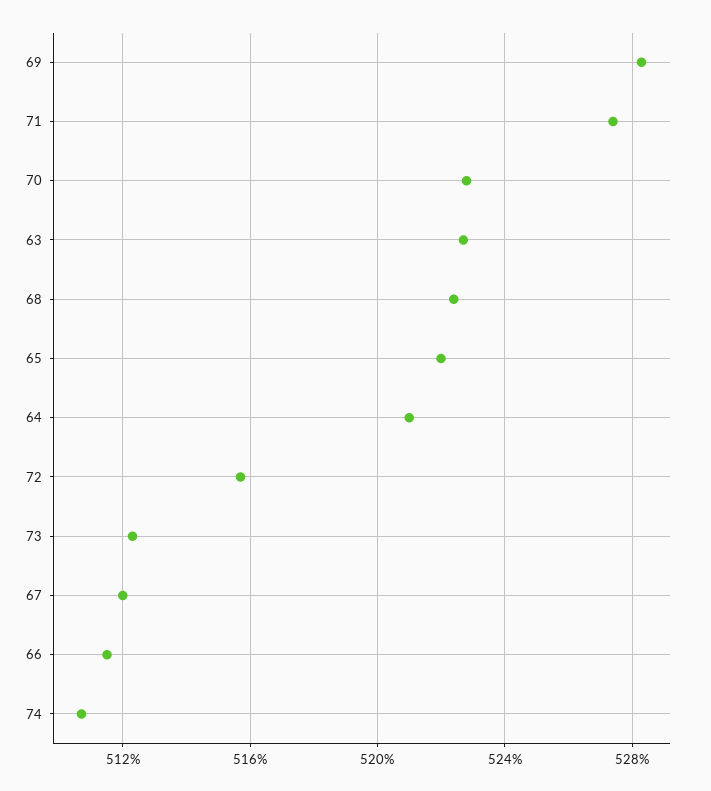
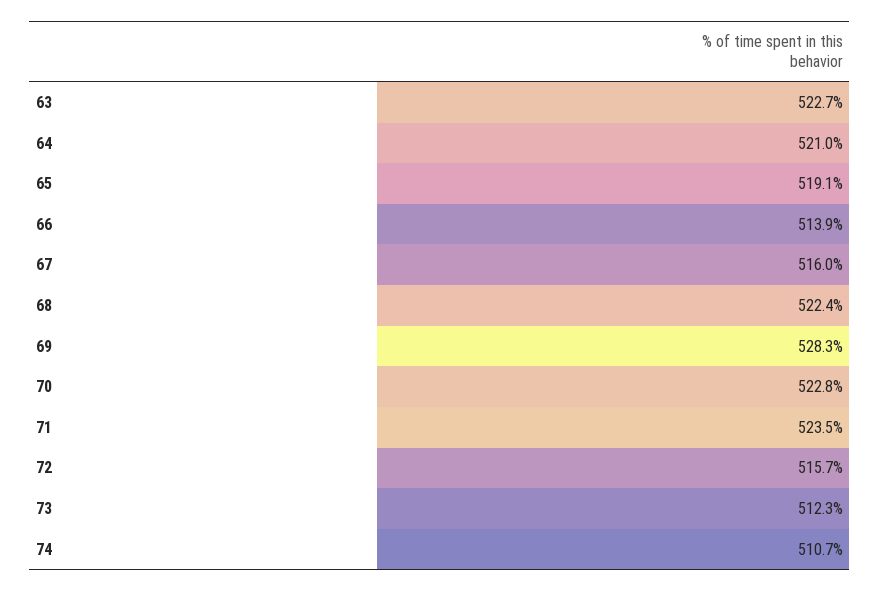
71: 527.5 -> 523.5
65: 522 -> 519.1
67: 512 -> 516
66: 511.5 -> 513.9

